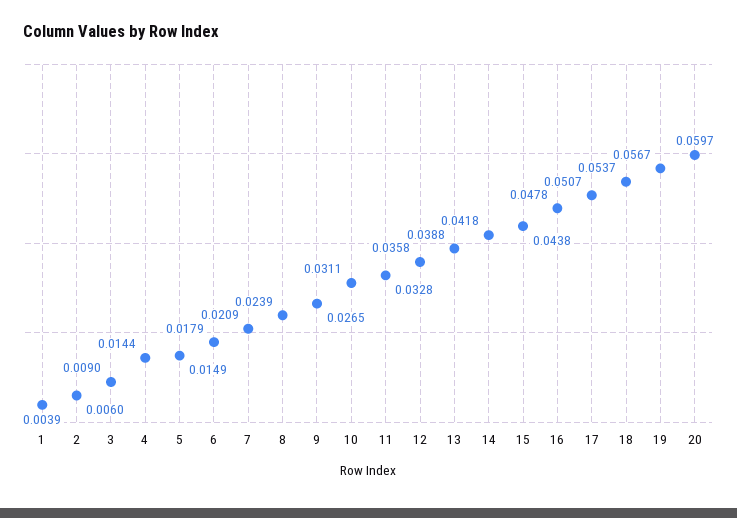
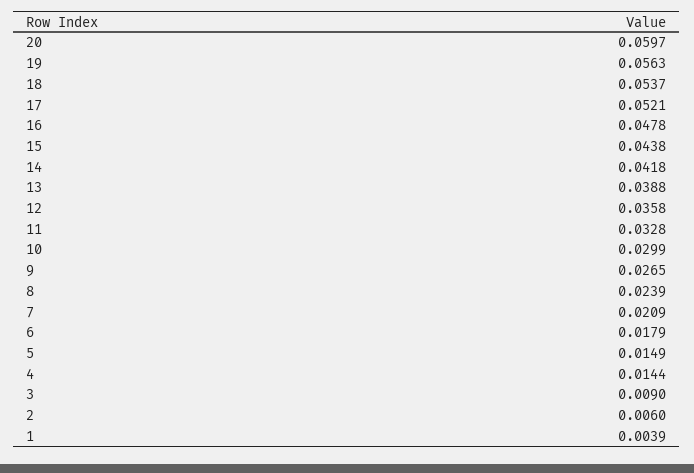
10: 0.0311 -> 0.0299
17: 0.0507 -> 0.0521
19: 0.0567 -> 0.0563

